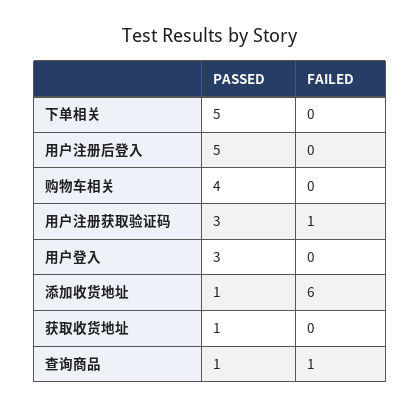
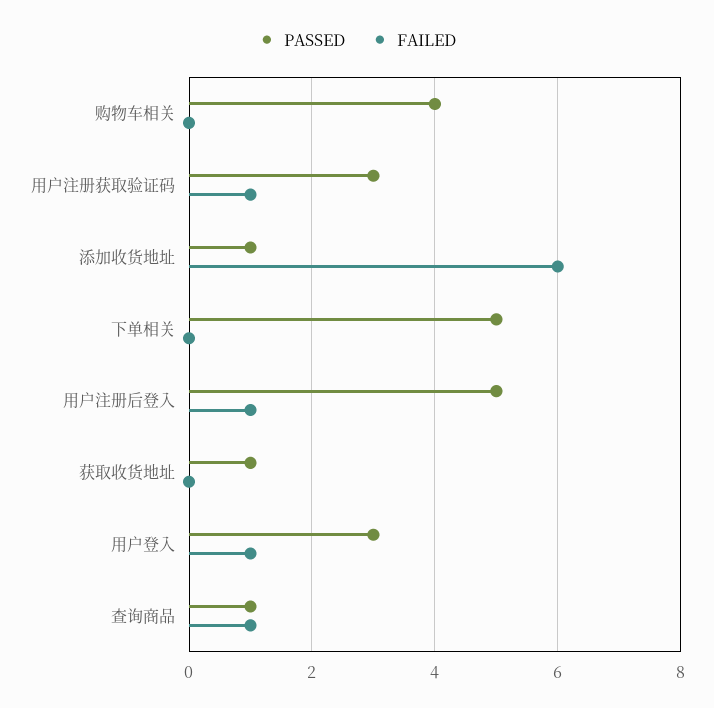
FAILED, 用户注册后登入: 0 -> 1
FAILED, 用户登入: 0 -> 1

